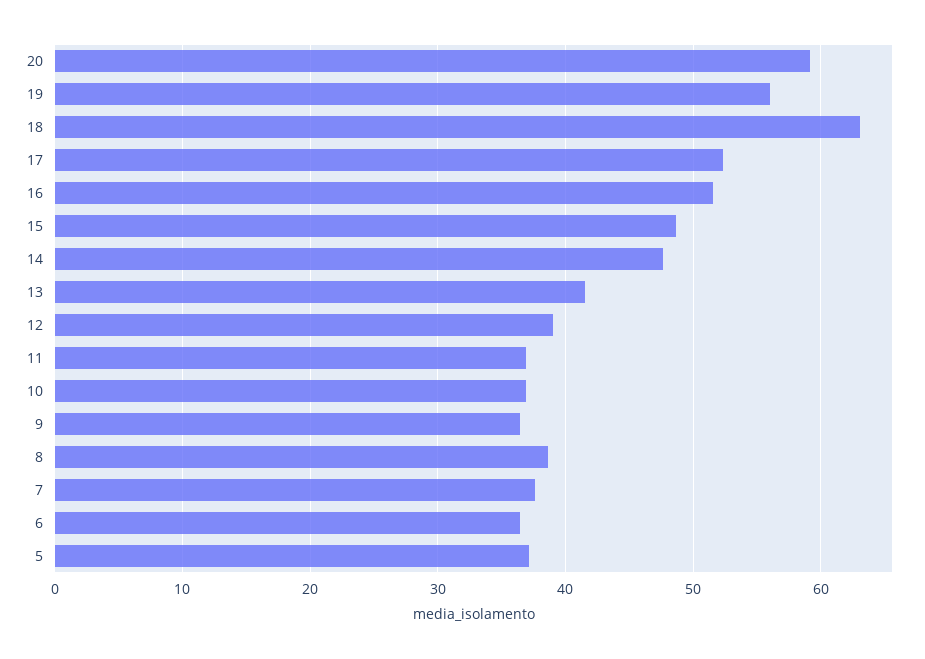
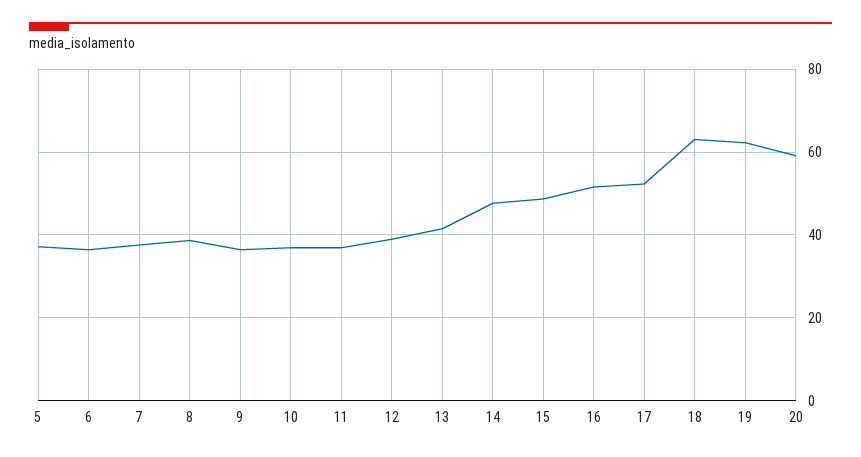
19: 56 -> 62

